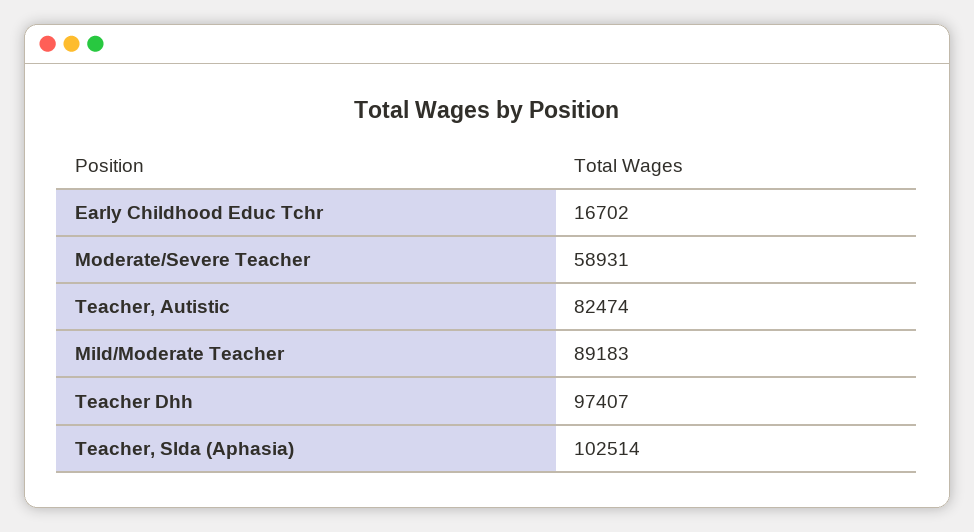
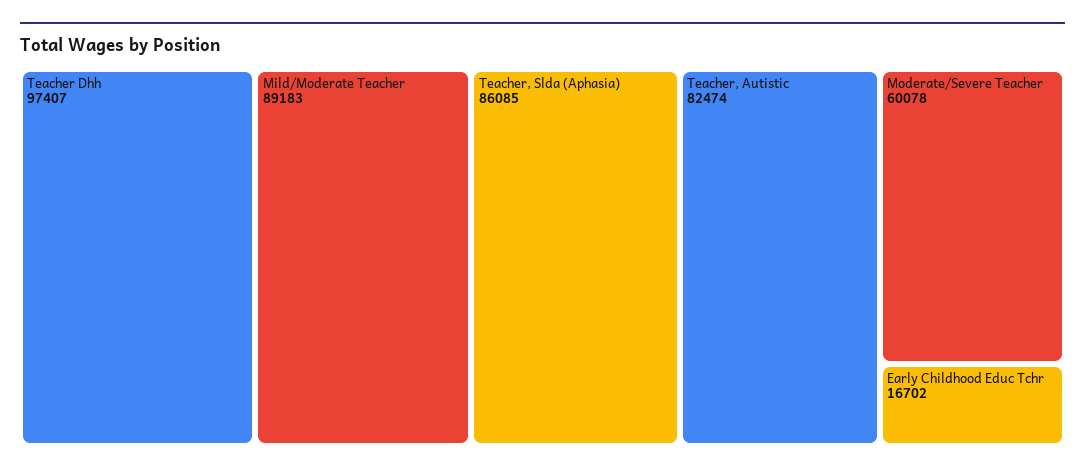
Moderate/Severe Teacher: 58931 -> 60078
Teacher, Slda (Aphasia): 102514 -> 86085

